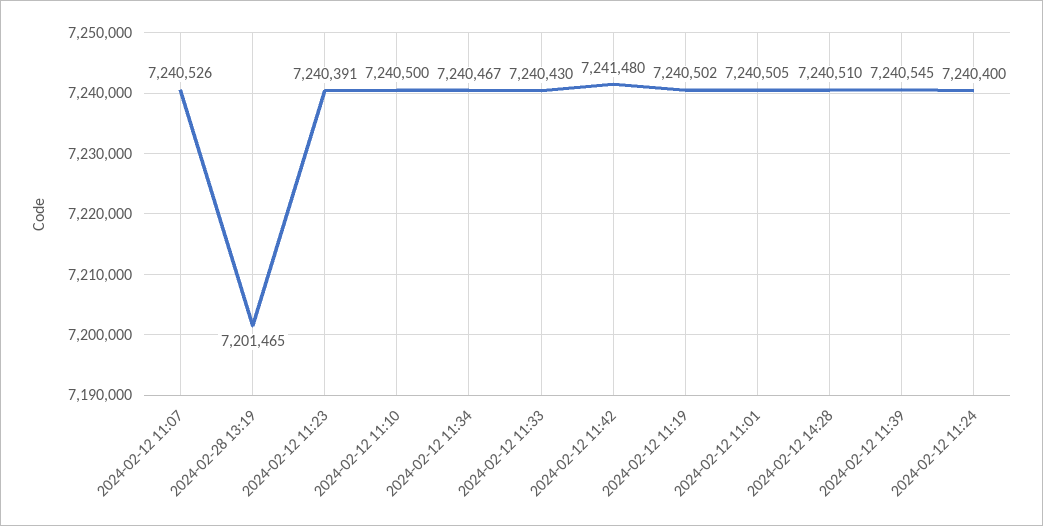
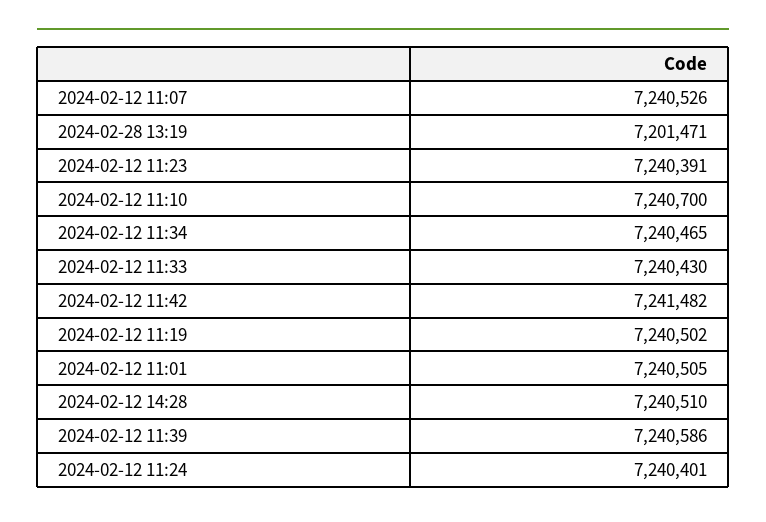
2024-02-28 13:19: 7201465 -> 7201471
2024-02-12 11:10: 7240500 -> 7240700
2024-02-12 11:34: 7240467 -> 7240465
2024-02-12 11:42: 7241480 -> 7241482
2024-02-12 11:39: 7240545 -> 7240586
2024-02-12 11:24: 7240400 -> 7240401

